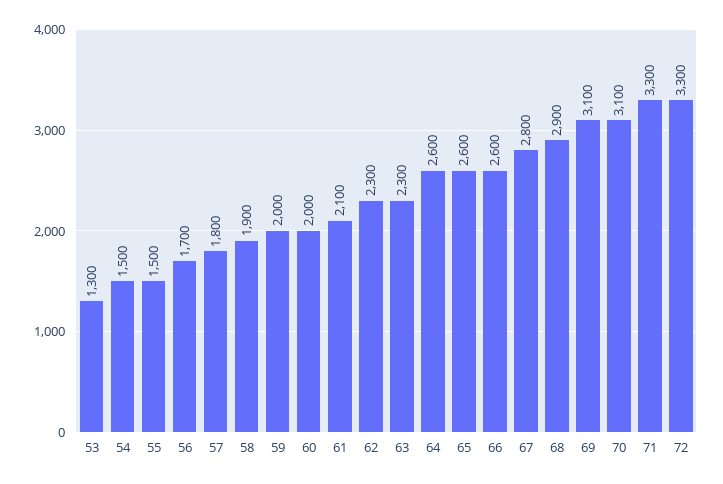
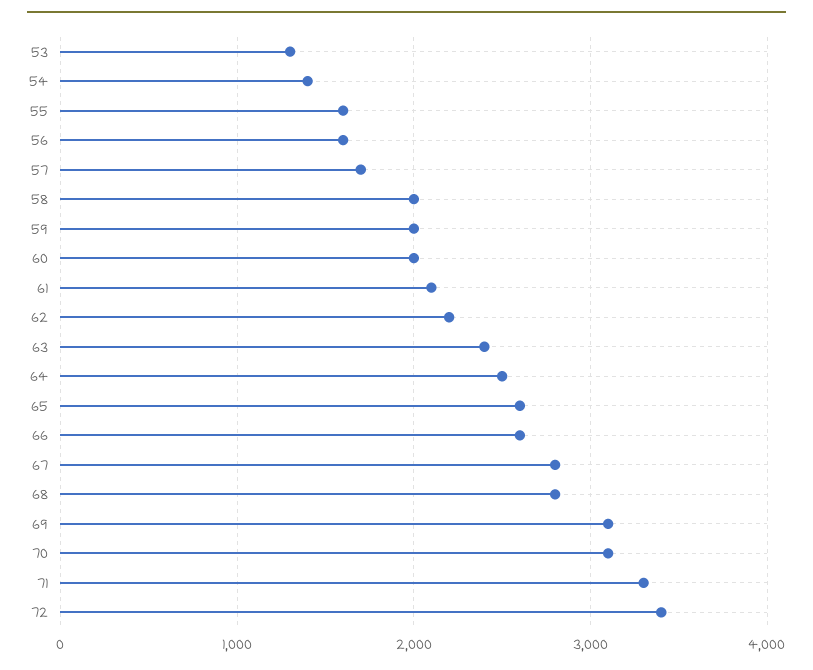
54: 1500 -> 1400
55: 1500 -> 1600
56: 1700 -> 1600
57: 1800 -> 1700
58: 1900 -> 2000
62: 2300 -> 2200
63: 2300 -> 2400
64: 2600 -> 2500
68: 2900 -> 2800
72: 3300 -> 3400

